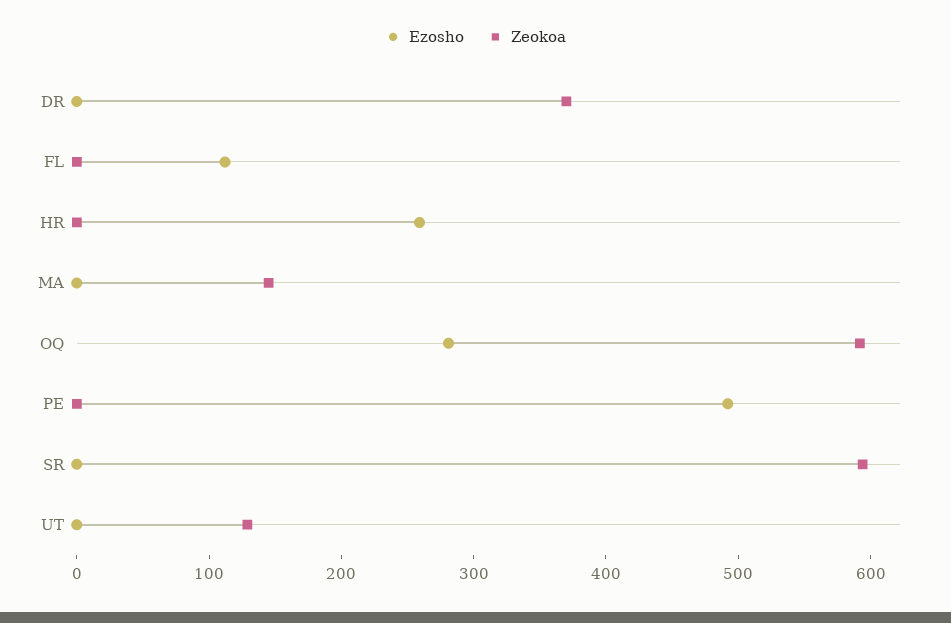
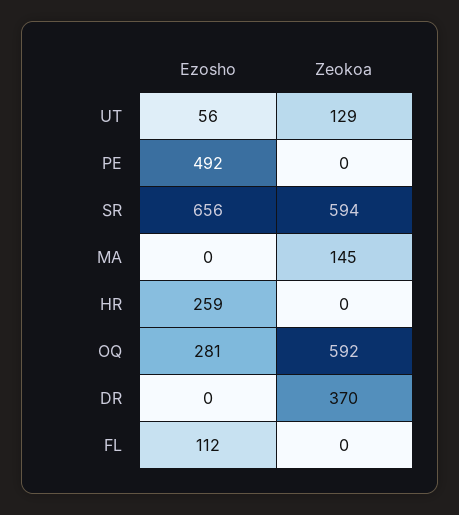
Ezosho, SR: 0 -> 656
Ezosho, UT: 0 -> 56

